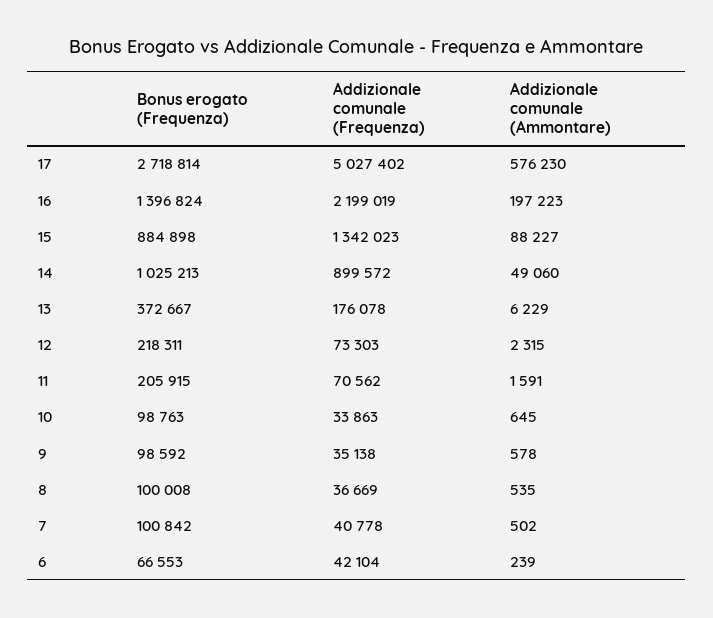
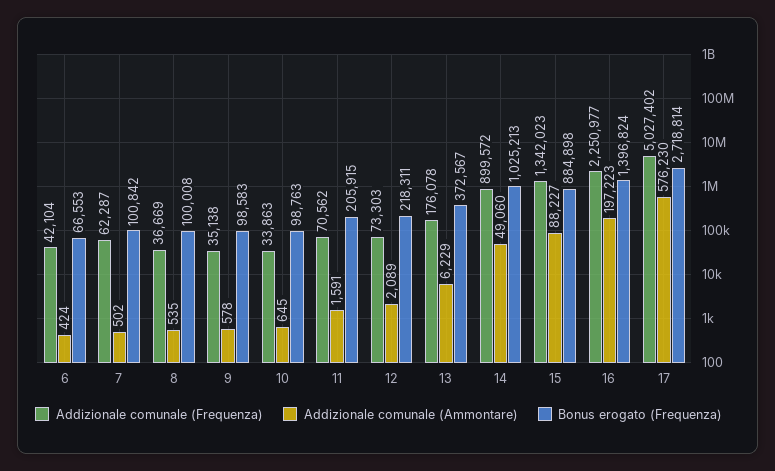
Addizionale comunale (Frequenza), 16: 2199019 -> 2250977
Bonus erogato (Frequenza), 13: 372667 -> 372567
Addizionale comunale (Ammontare), 12: 2315 -> 2089
Bonus erogato (Frequenza), 9: 98592 -> 98583
Addizionale comunale (Frequenza), 7: 40778 -> 62287
Addizionale comunale (Ammontare), 6: 239 -> 424

